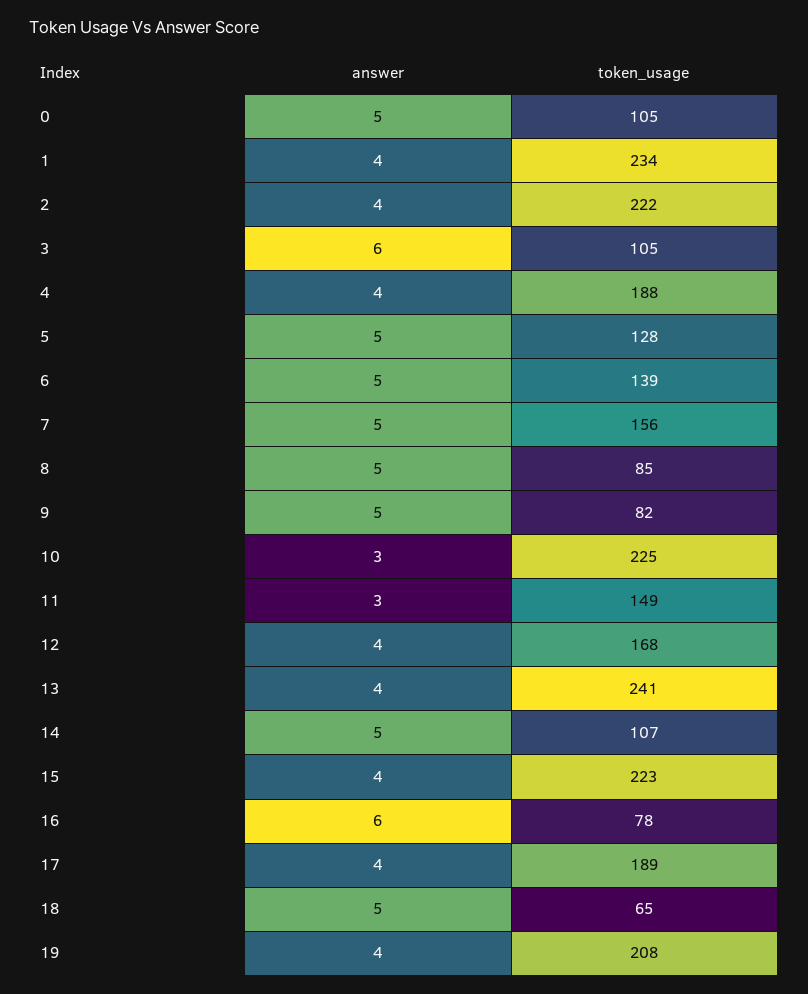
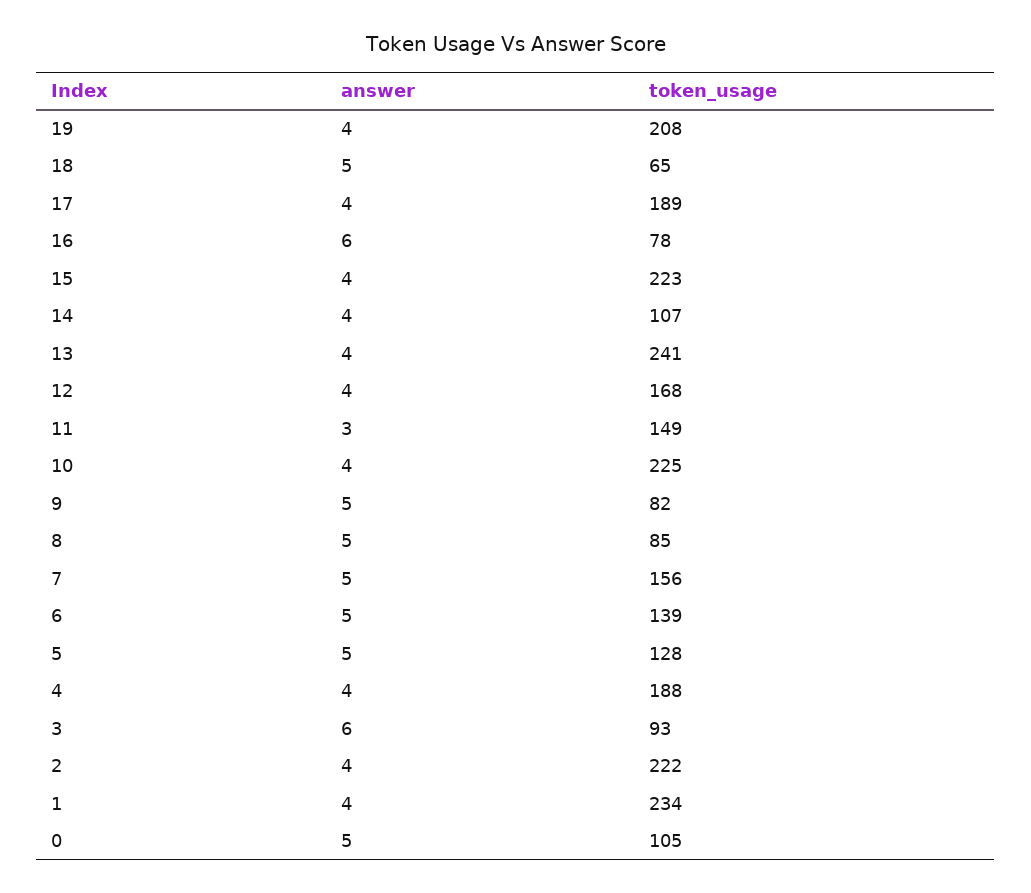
token_usage, 3: 105 -> 93
answer, 10: 3 -> 4
answer, 14: 5 -> 4

